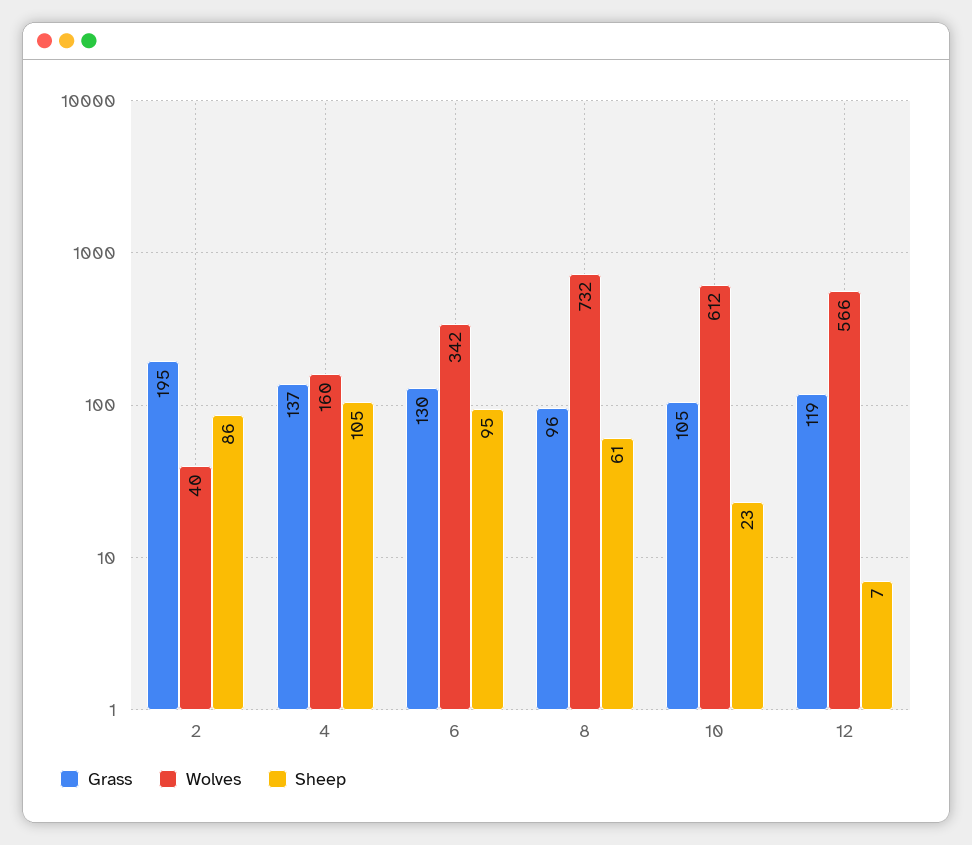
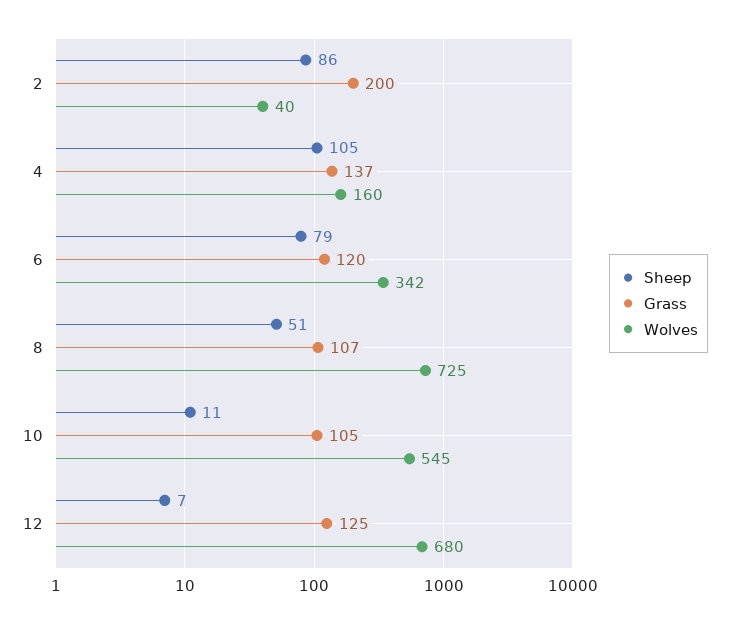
Grass, 2: 195 -> 200
Grass, 6: 130 -> 120
Sheep, 6: 95 -> 79
Grass, 8: 96 -> 107
Wolves, 8: 732 -> 725
Sheep, 8: 61 -> 51
Wolves, 10: 612 -> 545
Sheep, 10: 23 -> 11
Grass, 12: 119 -> 125
Wolves, 12: 566 -> 680

